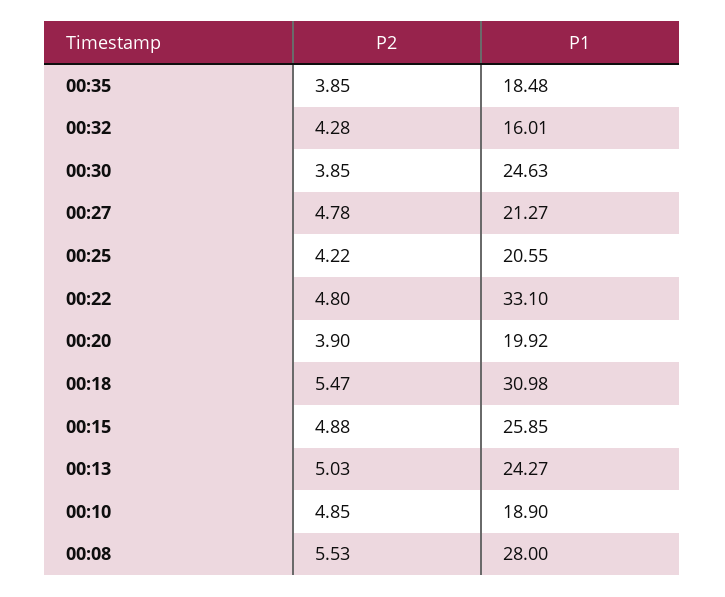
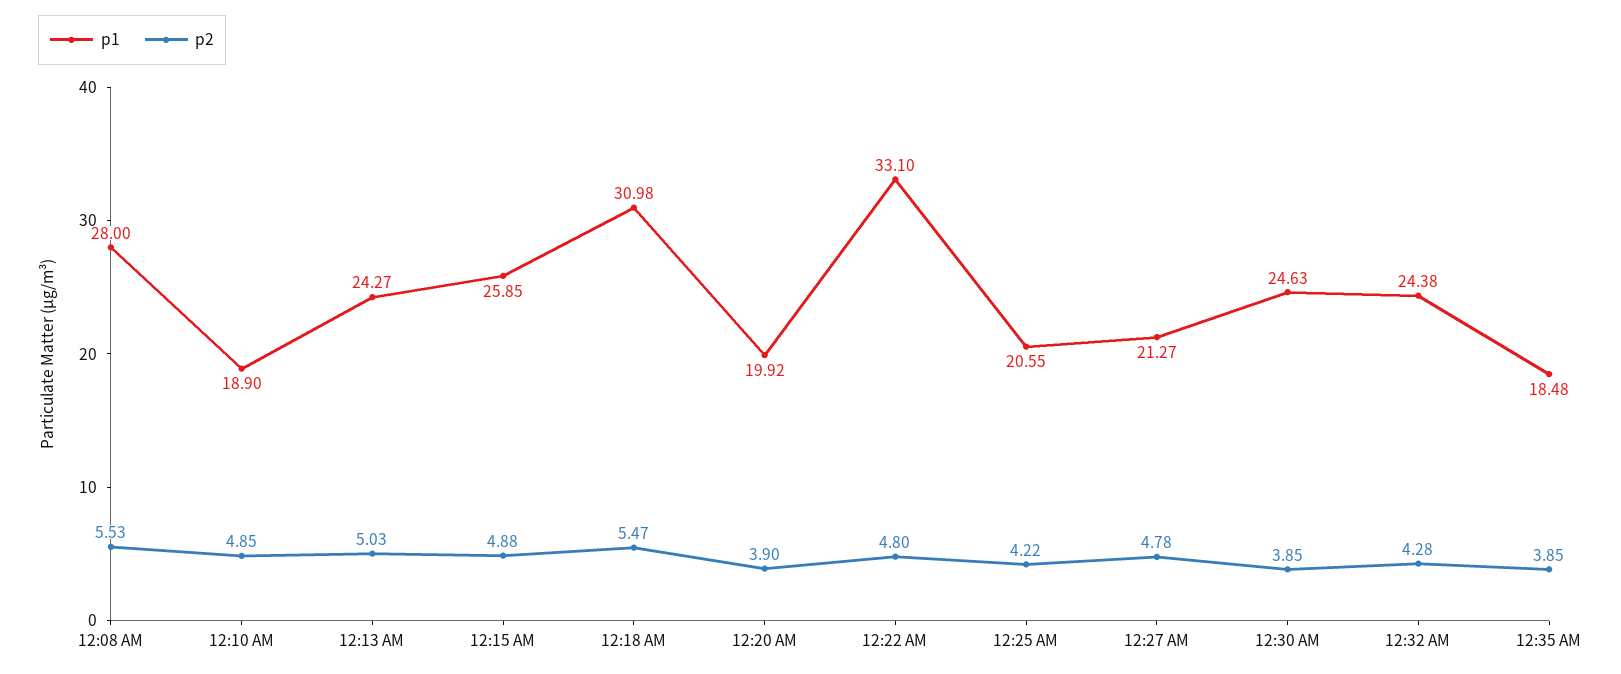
P1, 00:32: 16.01 -> 24.38

